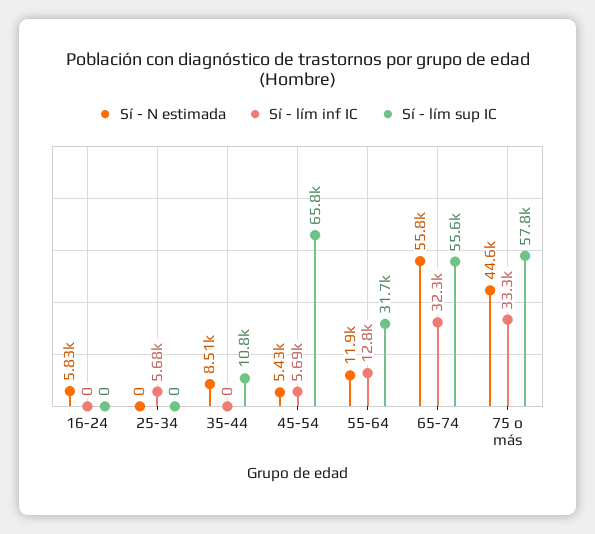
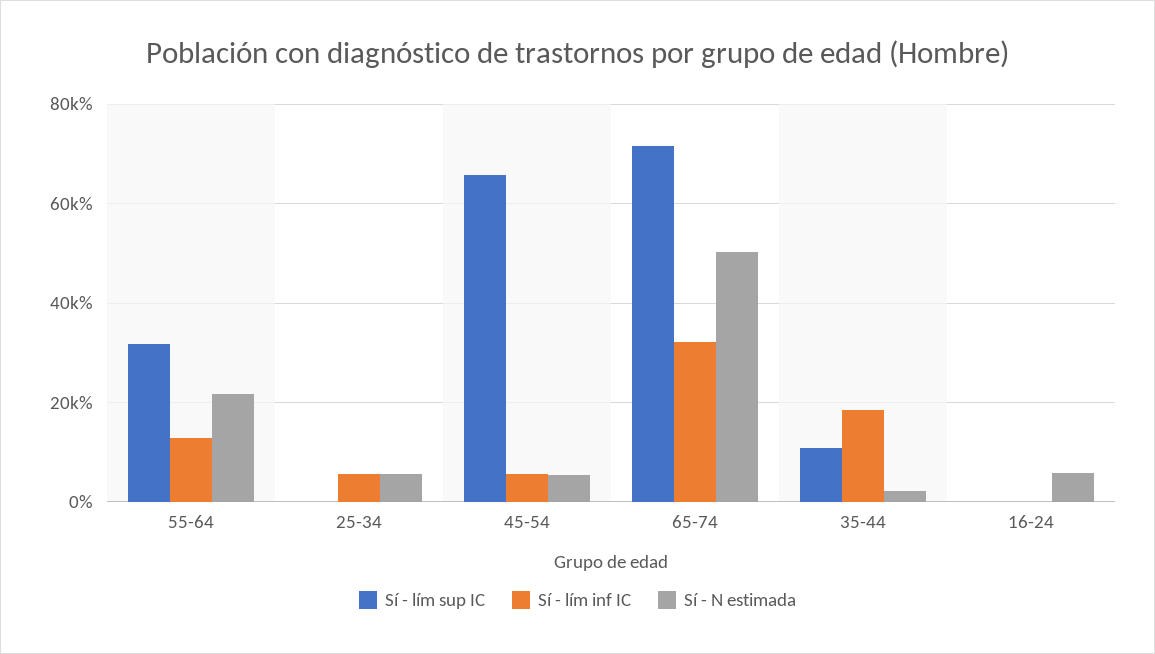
Sí - N estimada, 25-34: 0 -> 6000
Sí - N estimada, 35-44: 8510 -> 2000
Sí - lím inf IC, 35-44: 0 -> 18000
Sí - N estimada, 55-64: 11900 -> 22000
Sí - N estimada, 65-74: 55800 -> 50000
Sí - lím sup IC, 65-74: 55600 -> 72000
Sí - N estimada, 75 o más: 44600 -> none
Sí - lím inf IC, 75 o más: 33300 -> none
Sí - lím sup IC, 75 o más: 57800 -> none

